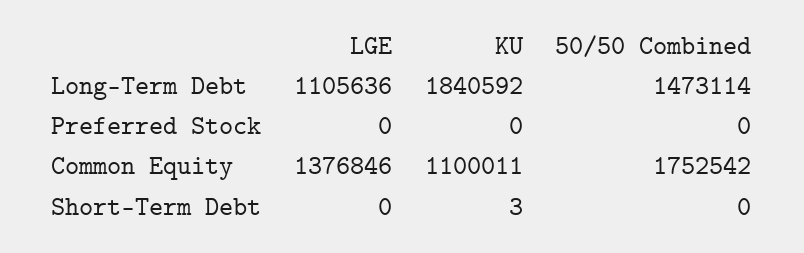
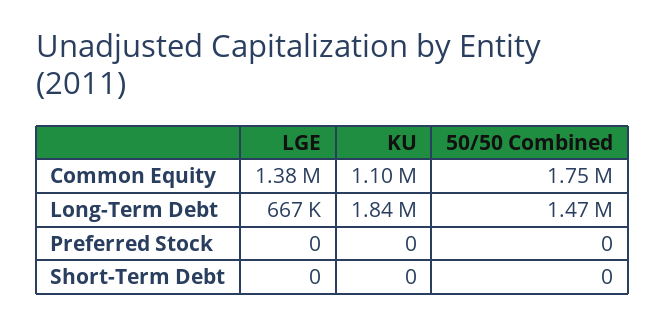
LGE, Long-Term Debt: 1105636 -> 667000
KU, Short-Term Debt: 3 -> 0

